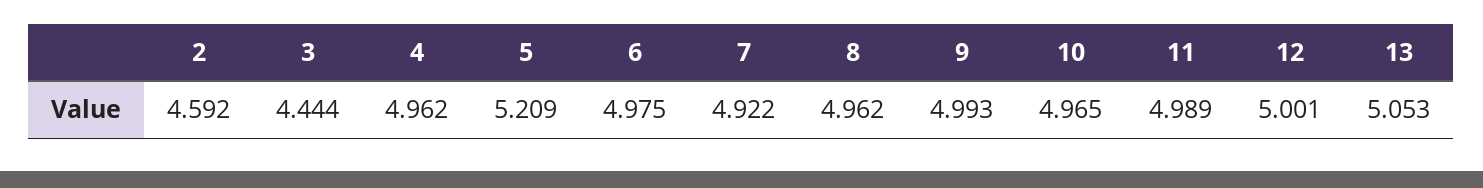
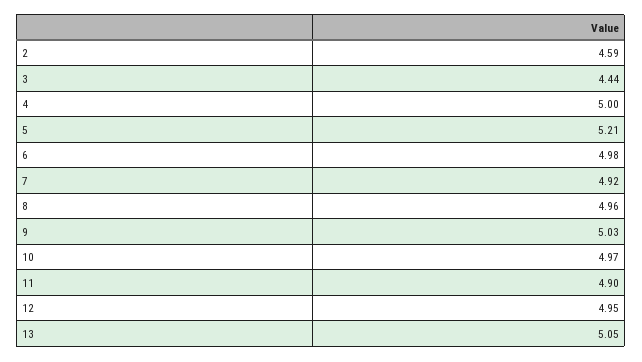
4: 4.962 -> 5
9: 4.993 -> 5.03
11: 4.989 -> 4.9
12: 5.001 -> 4.95

